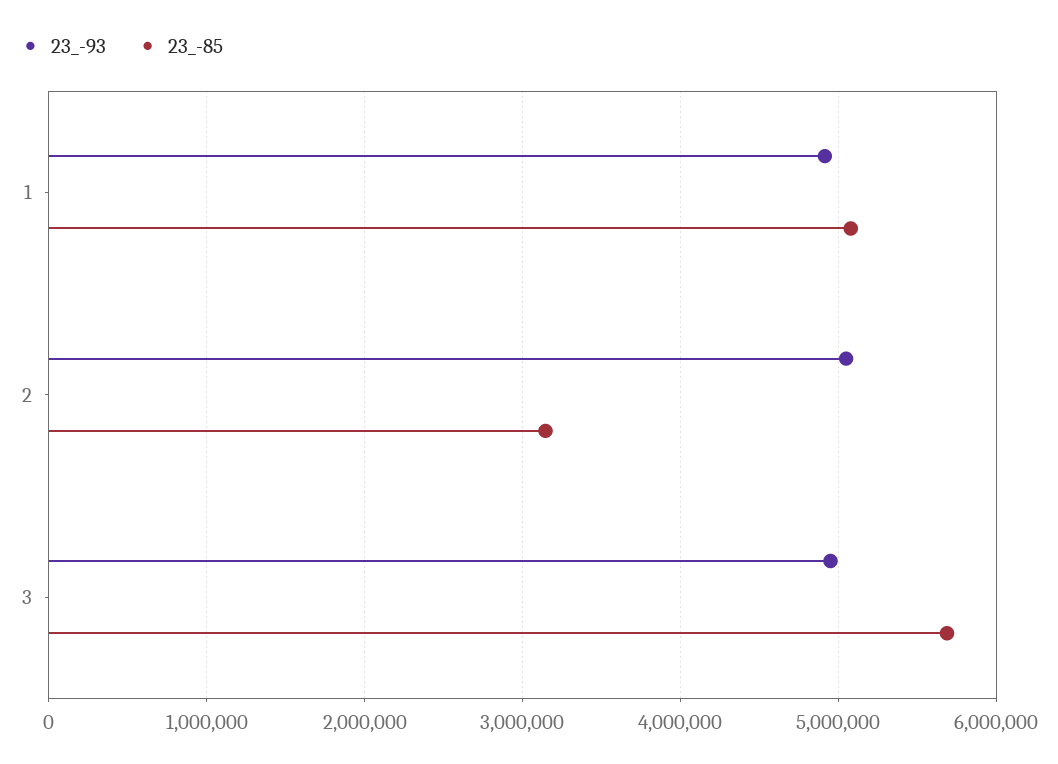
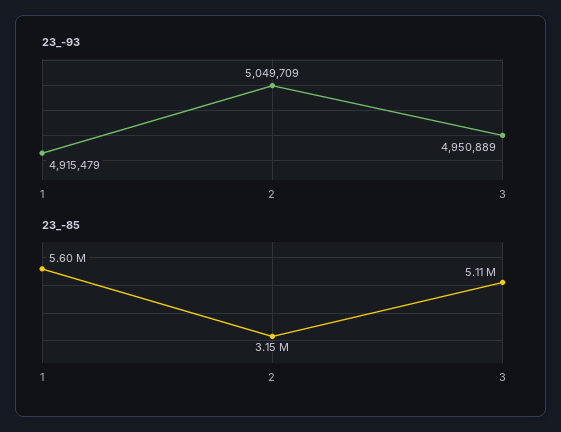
23_-85, 1: 5100000 -> 5600000
23_-85, 3: 5700000 -> 5110000

